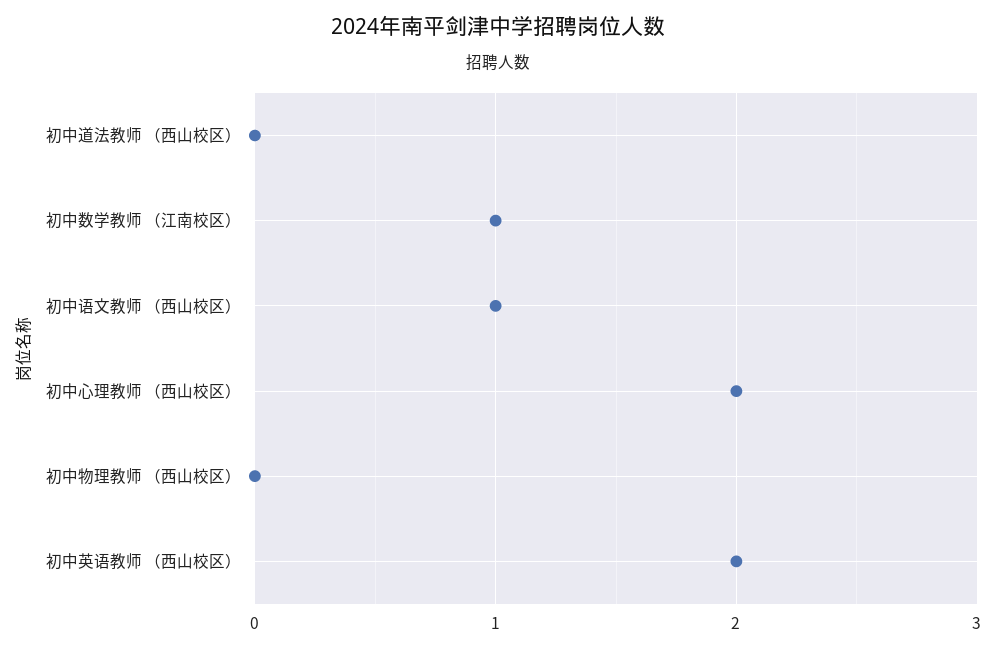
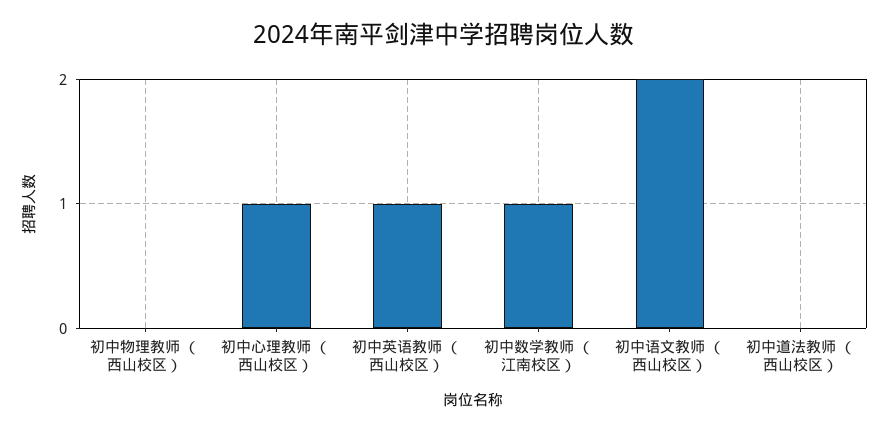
初中语文教师 （西山校区）: 1 -> 2
初中心理教师 （西山校区）: 2 -> 1
初中英语教师 （西山校区）: 2 -> 1

